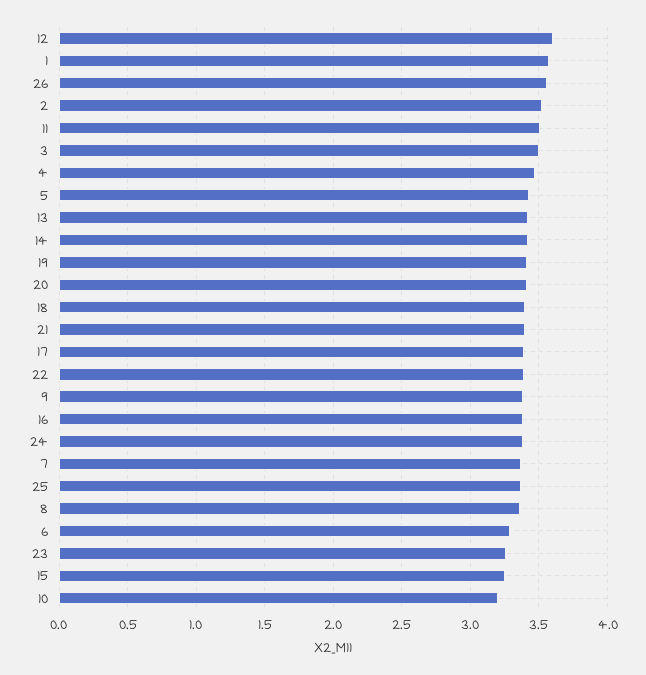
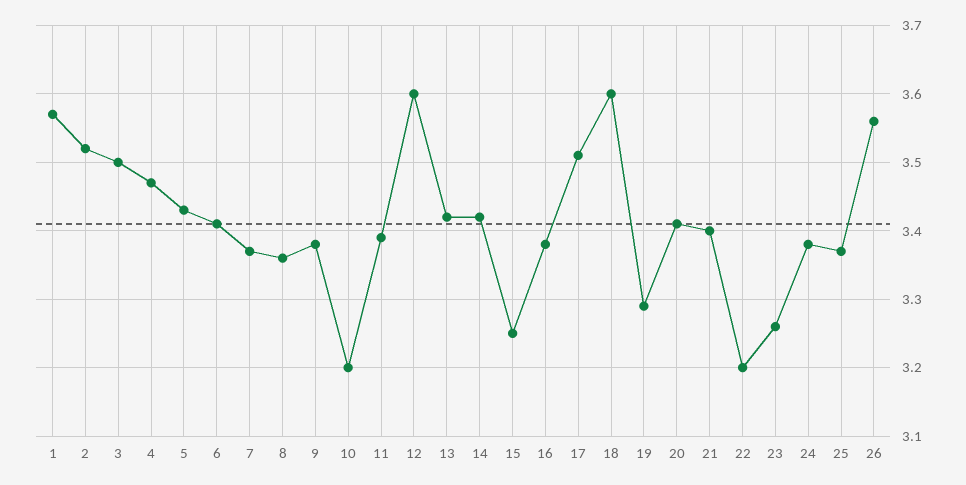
11: 3.5 -> 3.39
19: 3.4 -> 3.29
18: 3.4 -> 3.6
17: 3.4 -> 3.51
22: 3.4 -> 3.2
6: 3.3 -> 3.41

